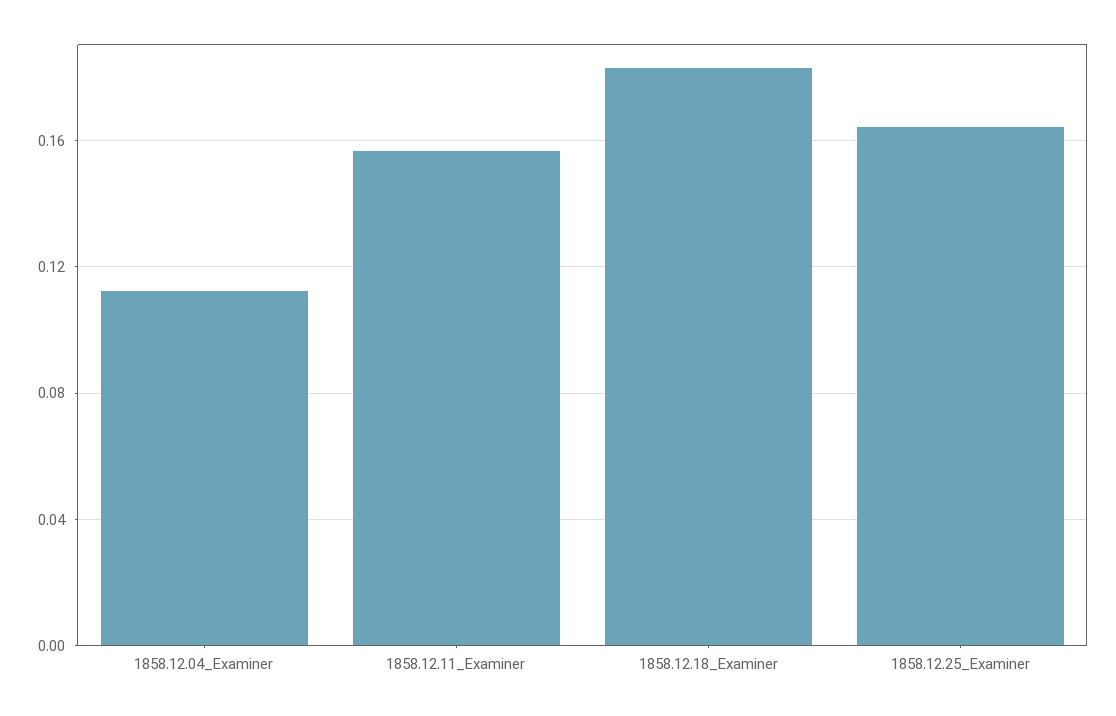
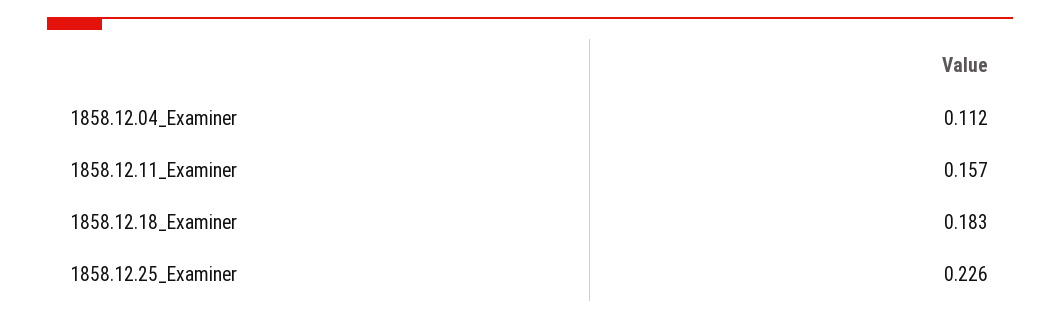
1858.12.25_Examiner: 0.165 -> 0.226

